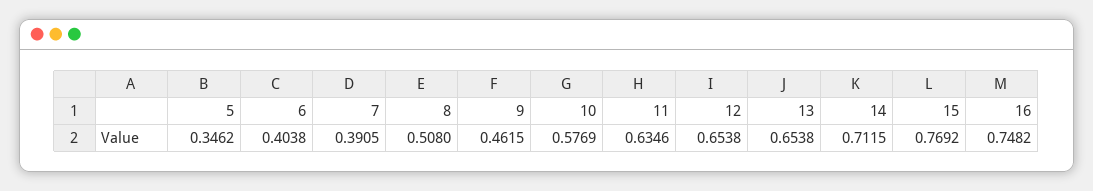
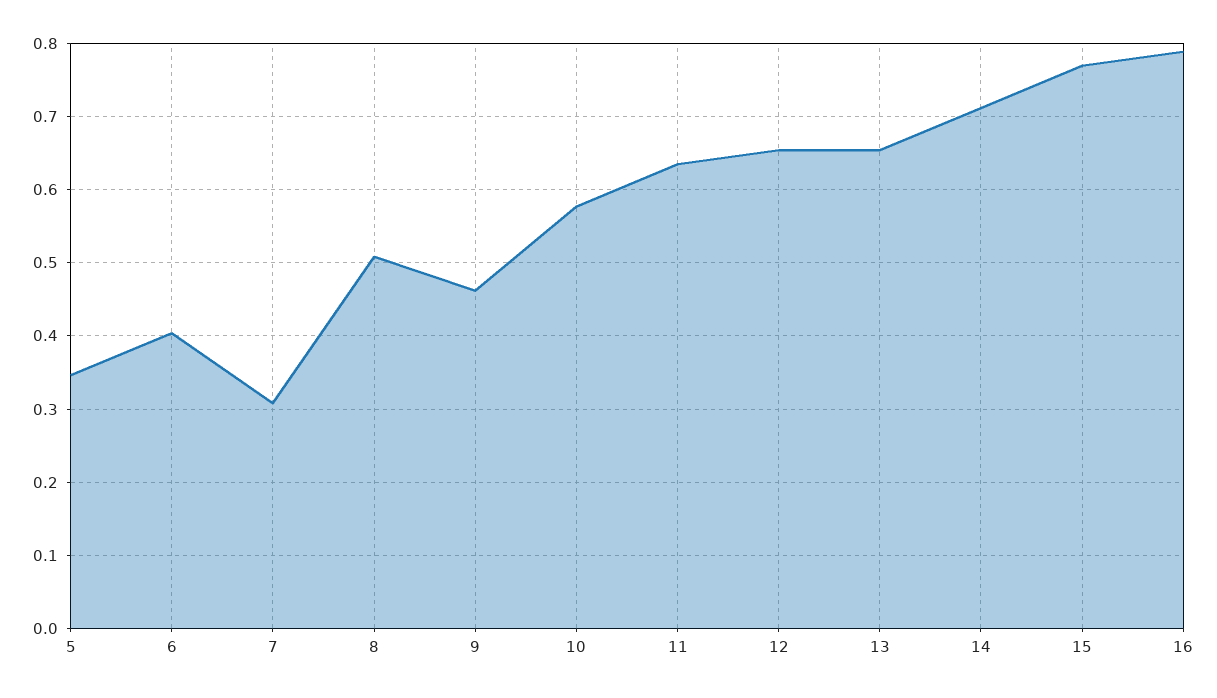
7: 0.3905 -> 0.31
16: 0.7482 -> 0.79

